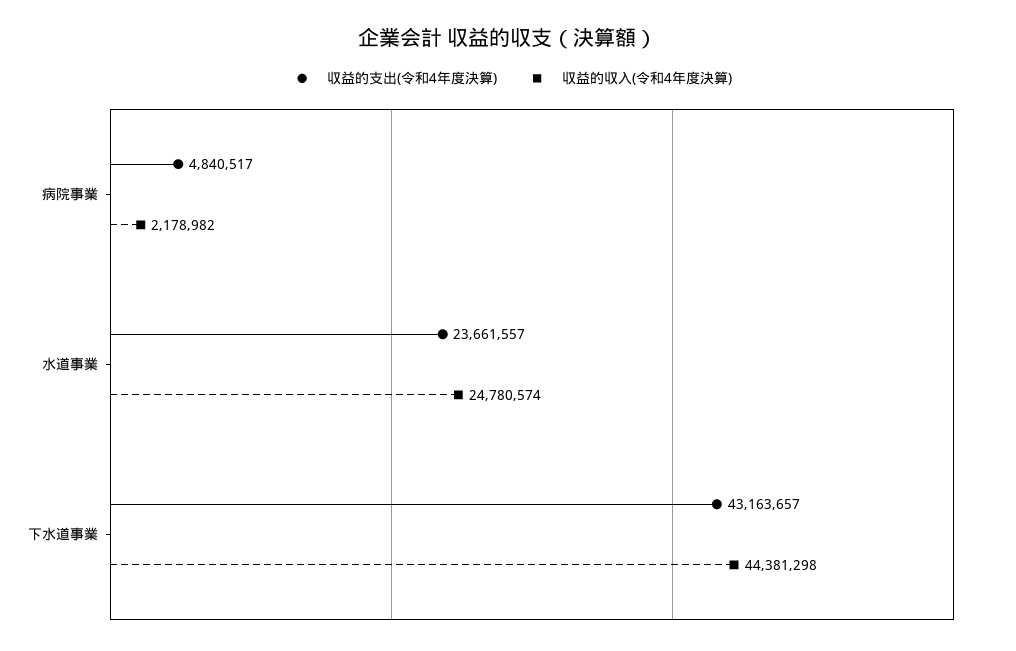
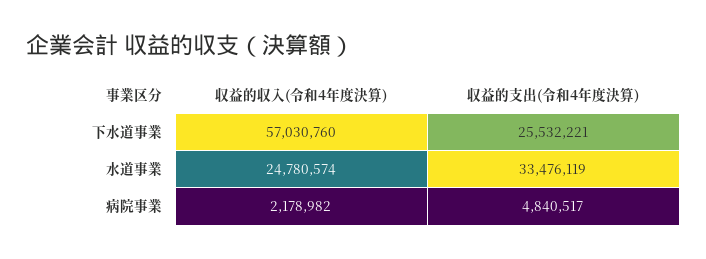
収益的支出(令和4年度決算), 水道事業: 23661557 -> 33476119
収益的支出(令和4年度決算), 下水道事業: 43163657 -> 25532221
収益的収入(令和4年度決算), 下水道事業: 44381298 -> 57030760

